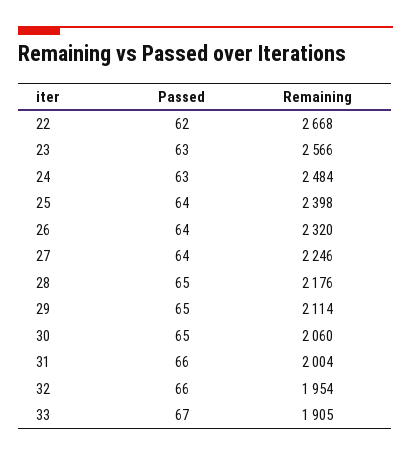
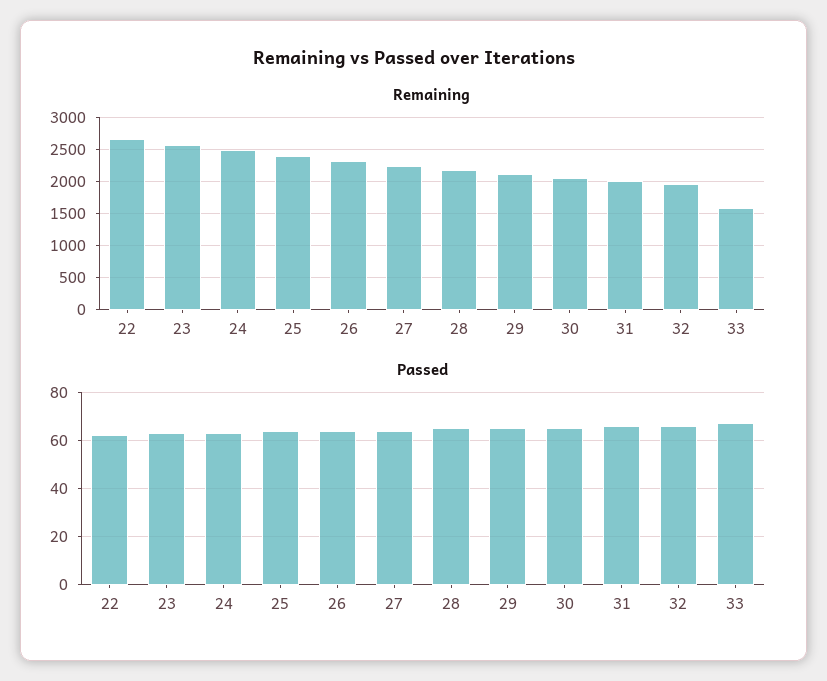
Remaining, 33: 1905 -> 1600

